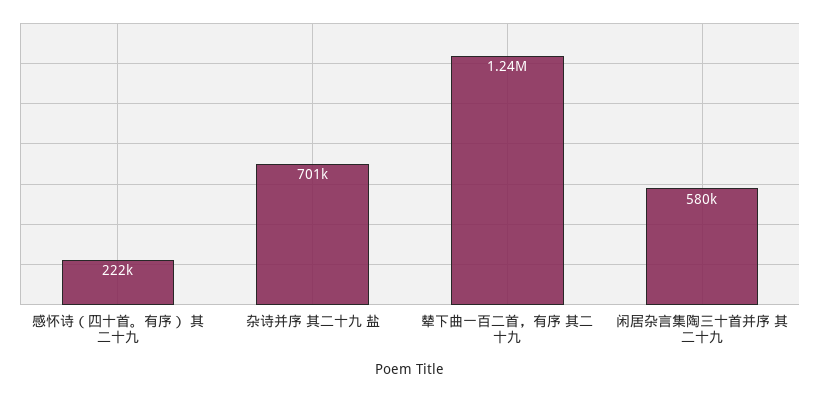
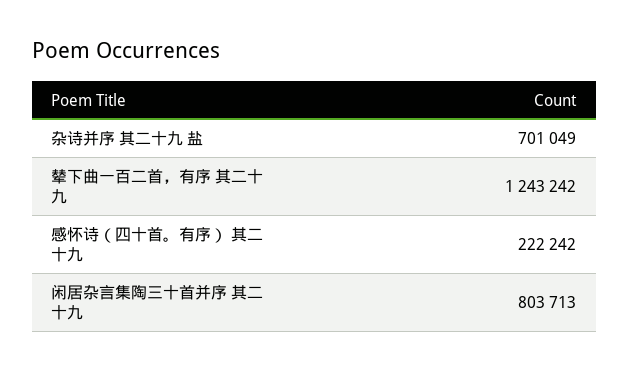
闲居杂言集陶三十首并序 其二十九: 580000 -> 803713

